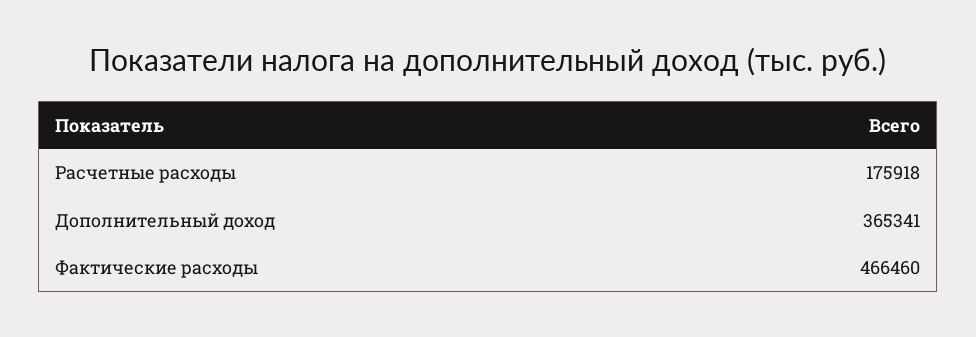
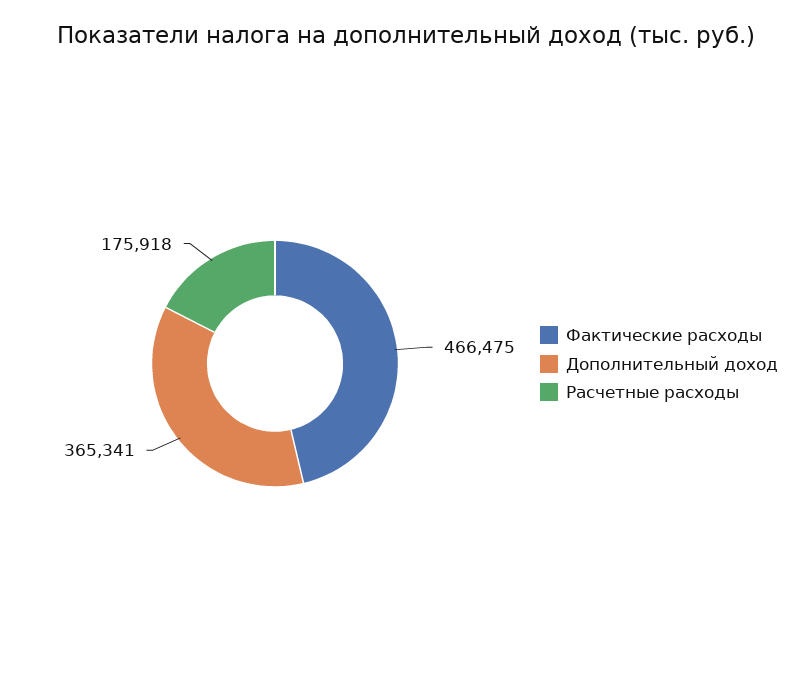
Фактические расходы: 466460 -> 466475

